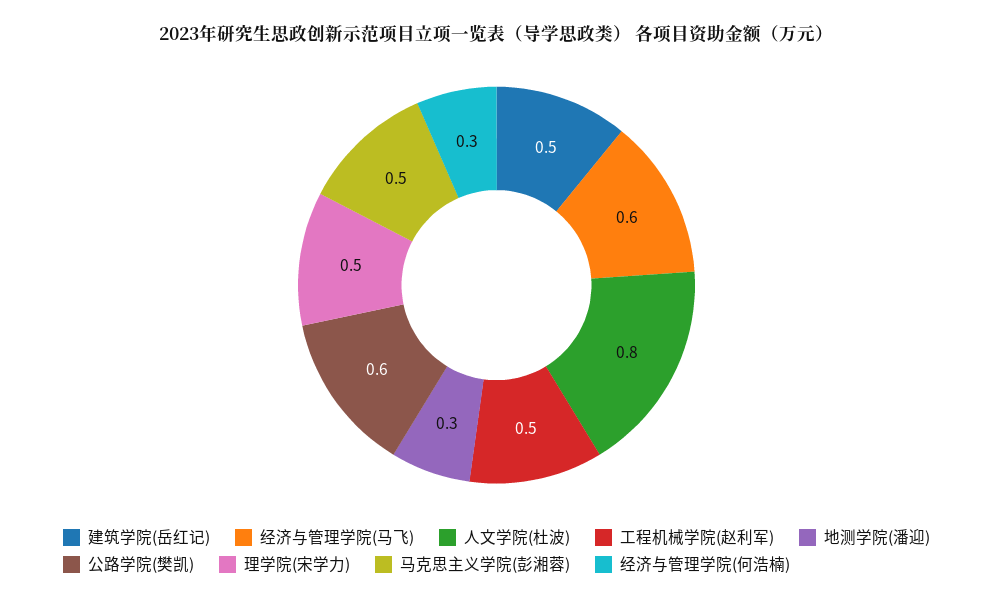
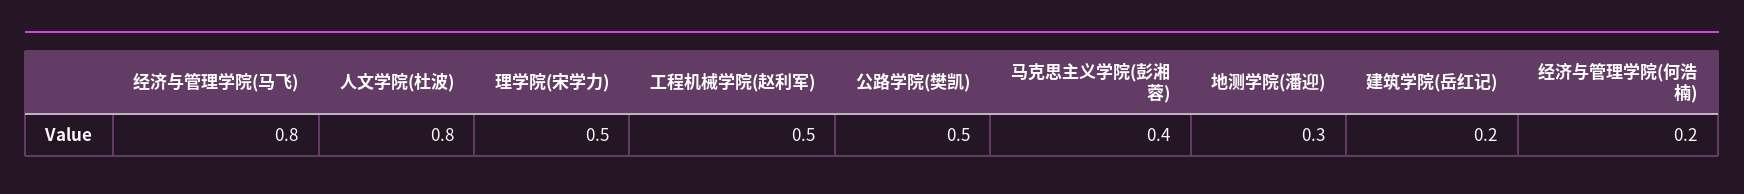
建筑学院(岳红记): 0.5 -> 0.2
经济与管理学院(马飞): 0.6 -> 0.8
公路学院(樊凯): 0.6 -> 0.5
马克思主义学院(彭湘蓉): 0.5 -> 0.4
经济与管理学院(何浩楠): 0.3 -> 0.2

